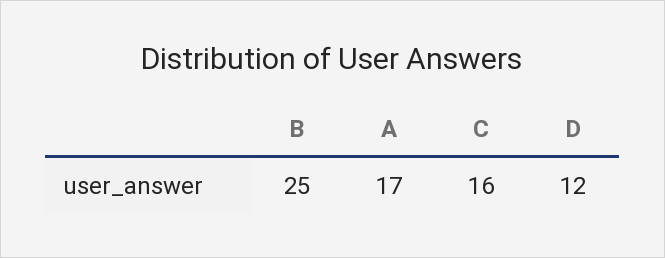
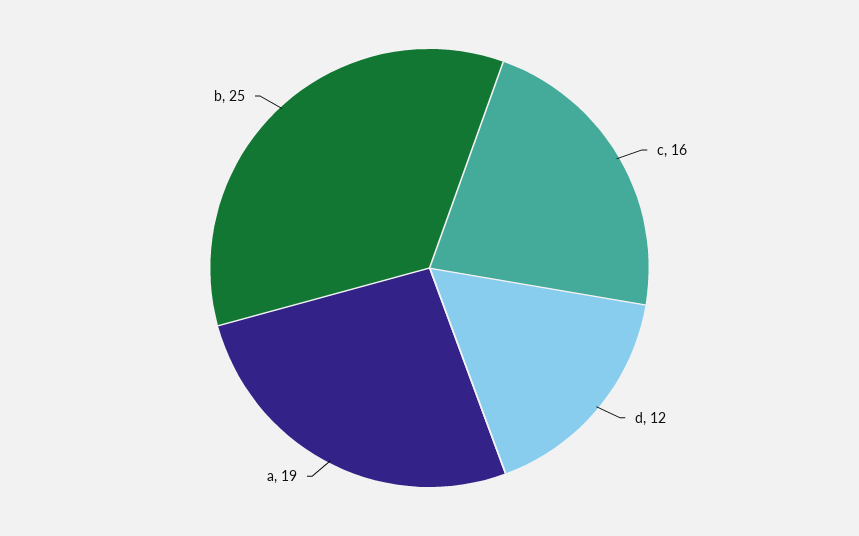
A: 17 -> 19

